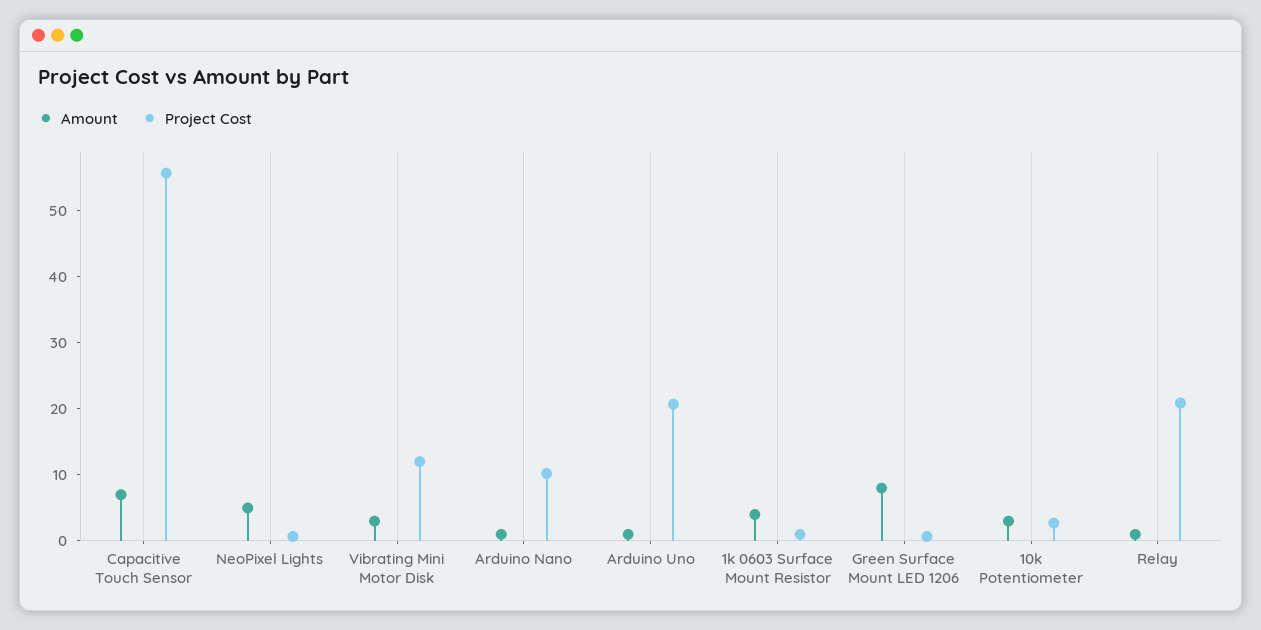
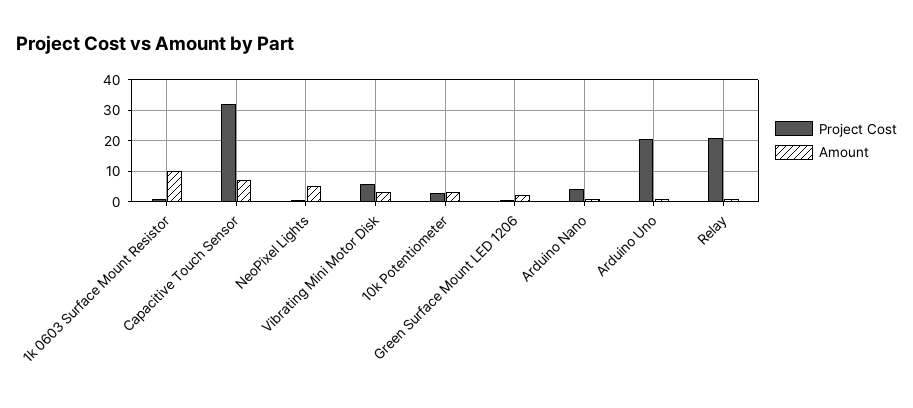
Project Cost, Capacitive Touch Sensor: 56 -> 32
Project Cost, Vibrating Mini Motor Disk: 12 -> 6
Project Cost, Arduino Nano: 10 -> 4
Amount, 1k 0603 Surface Mount Resistor: 4 -> 10
Amount, Green Surface Mount LED 1206: 8 -> 2

